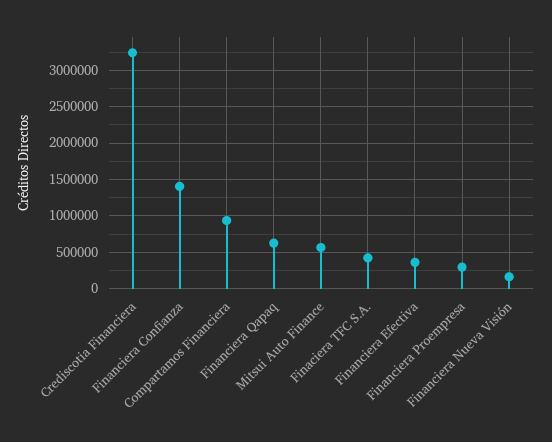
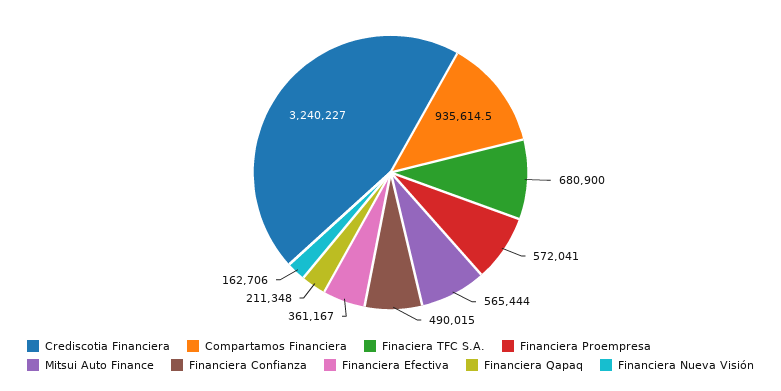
Financiera Confianza: 1400000 -> 490015
Financiera Qapaq: 600000 -> 211348
Finaciera TFC S.A.: 400000 -> 680900
Financiera Proempresa: 300000 -> 572041

